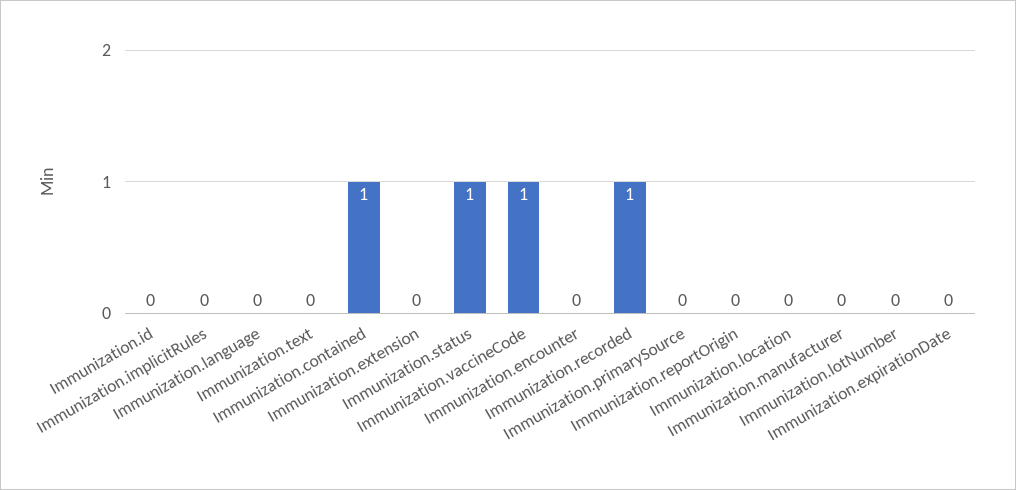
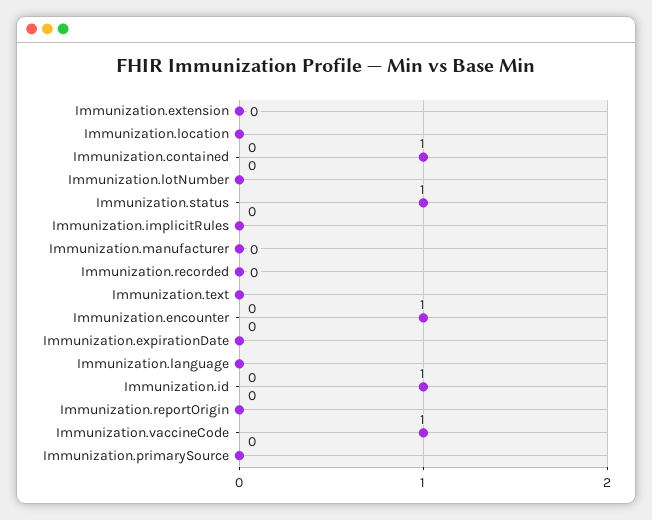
Immunization.id: 0 -> 1
Immunization.encounter: 0 -> 1
Immunization.recorded: 1 -> 0

